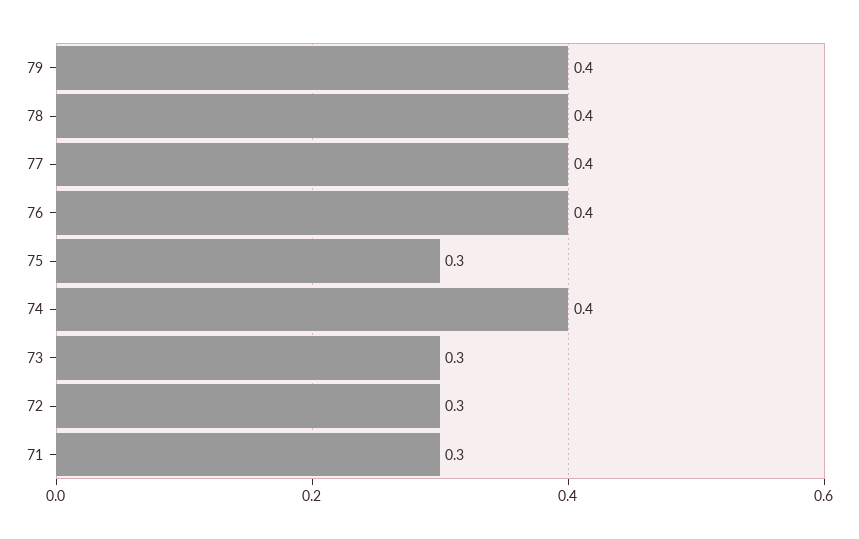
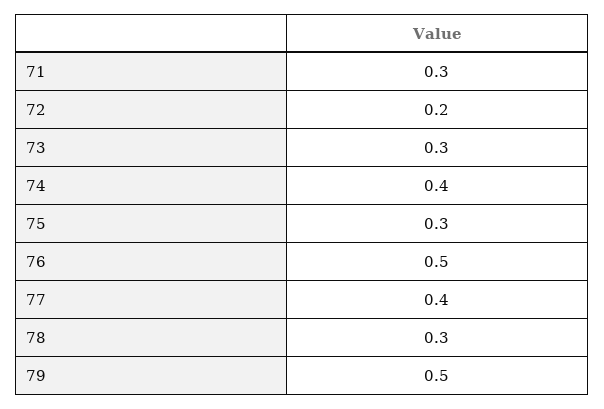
79: 0.4 -> 0.5
78: 0.4 -> 0.3
76: 0.4 -> 0.5
72: 0.3 -> 0.2

